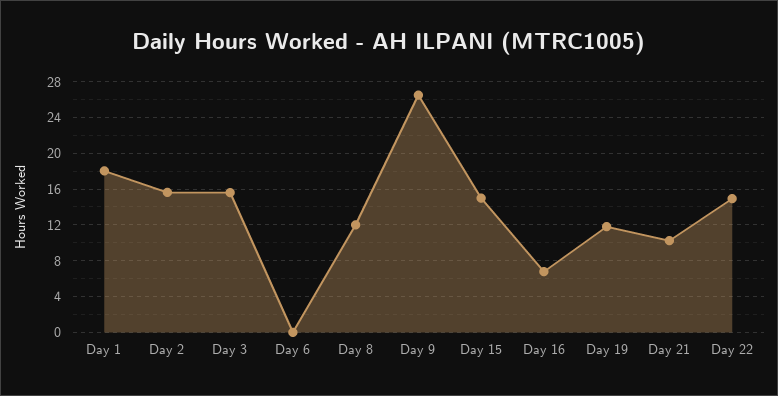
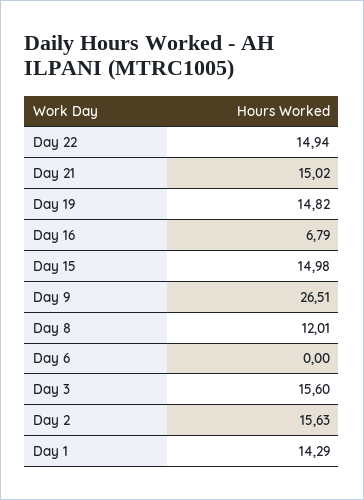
Day 1: 18 -> 14.29
Day 19: 12 -> 14.82
Day 21: 10 -> 15.02

